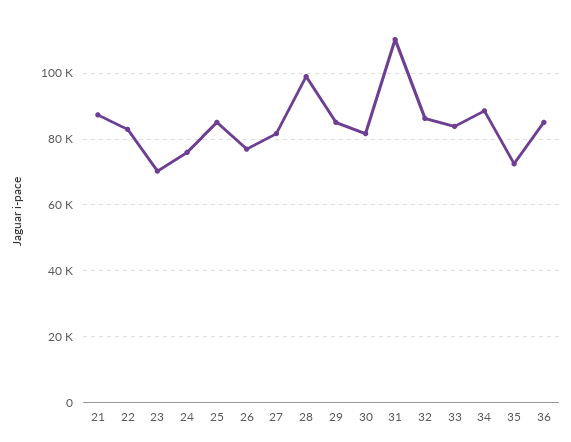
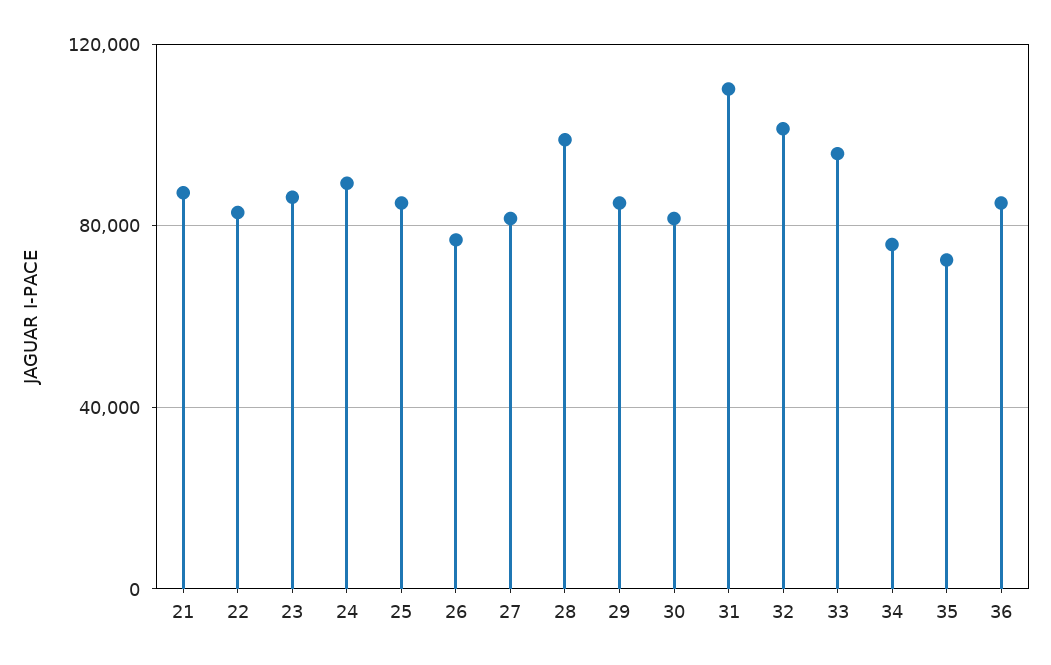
23: 70000 -> 85000
24: 76000 -> 90000
32: 86000 -> 100000
33: 84000 -> 95000
34: 88000 -> 75000

